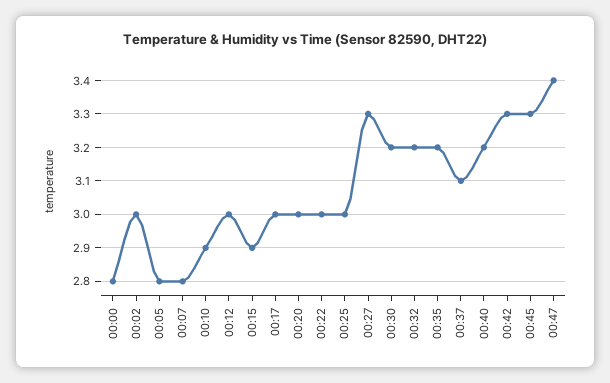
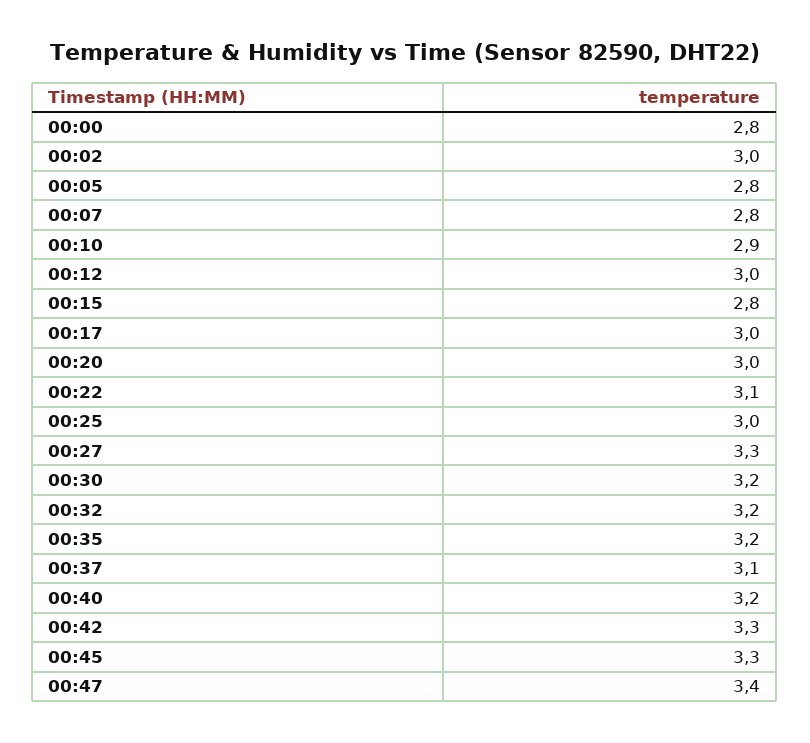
00:15: 2.9 -> 2.8
00:22: 3 -> 3.1

